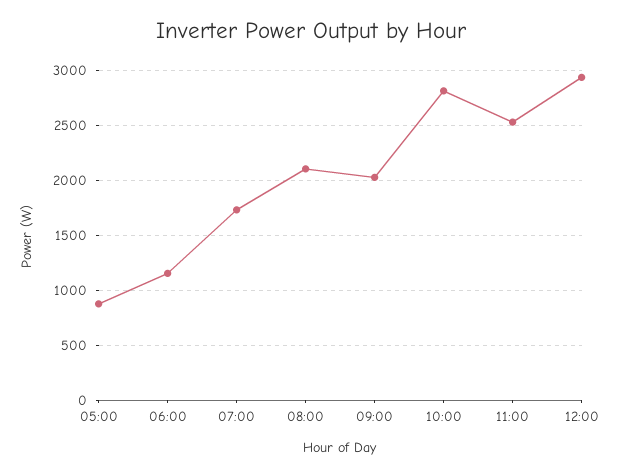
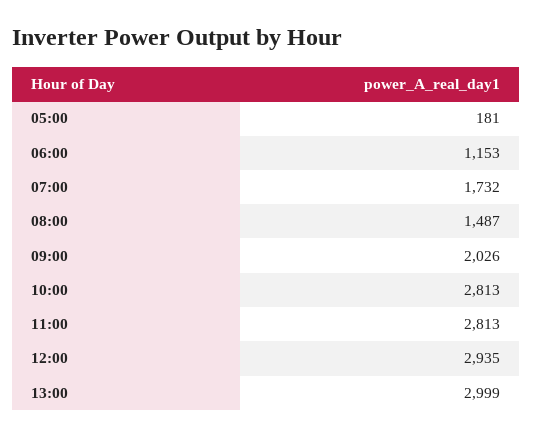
05:00: 900 -> 181
08:00: 2100 -> 1487
11:00: 2500 -> 2813
13:00: none -> 2999

